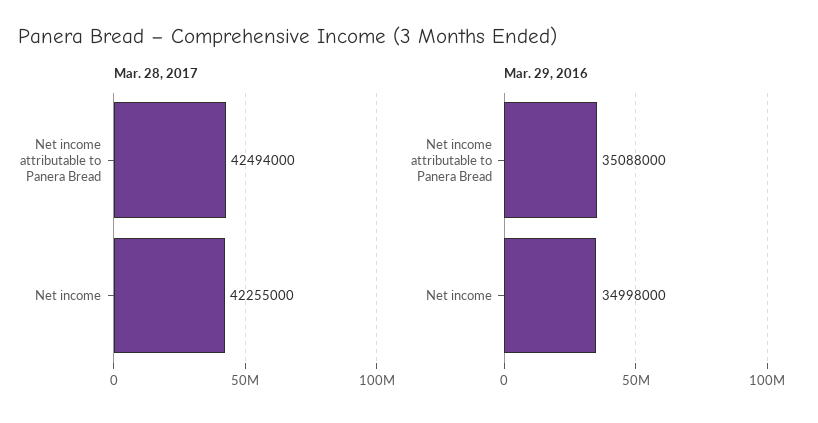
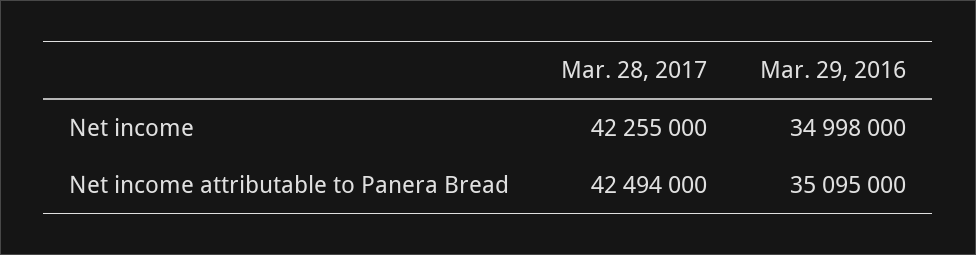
Mar. 29, 2016, Net income attributable to Panera Bread: 35088000 -> 35095000

